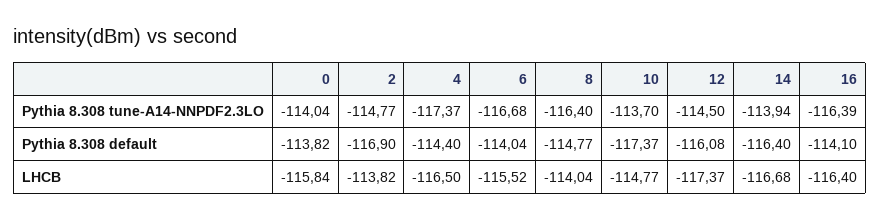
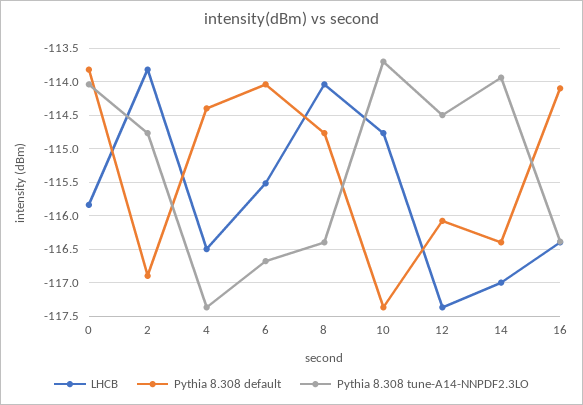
LHCB, 14: -116.68 -> -117

